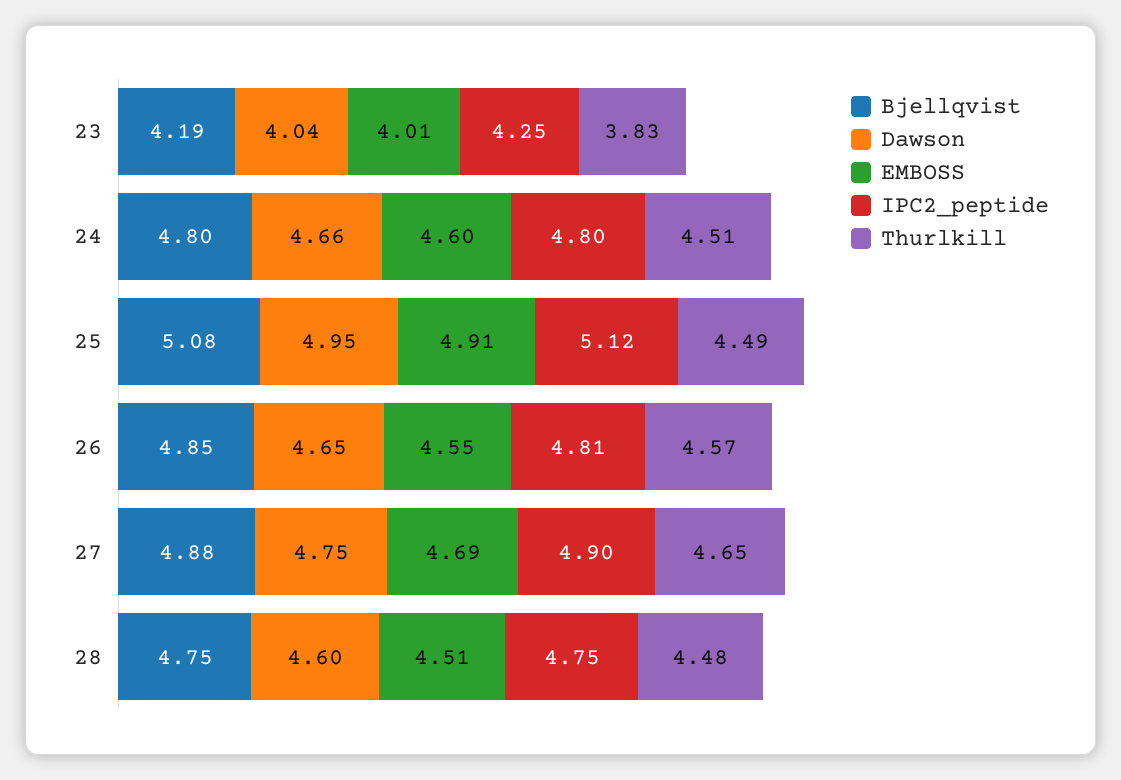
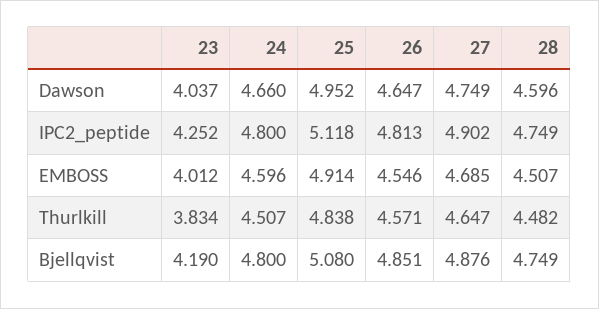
Thurlkill, 25: 4.49 -> 4.838

